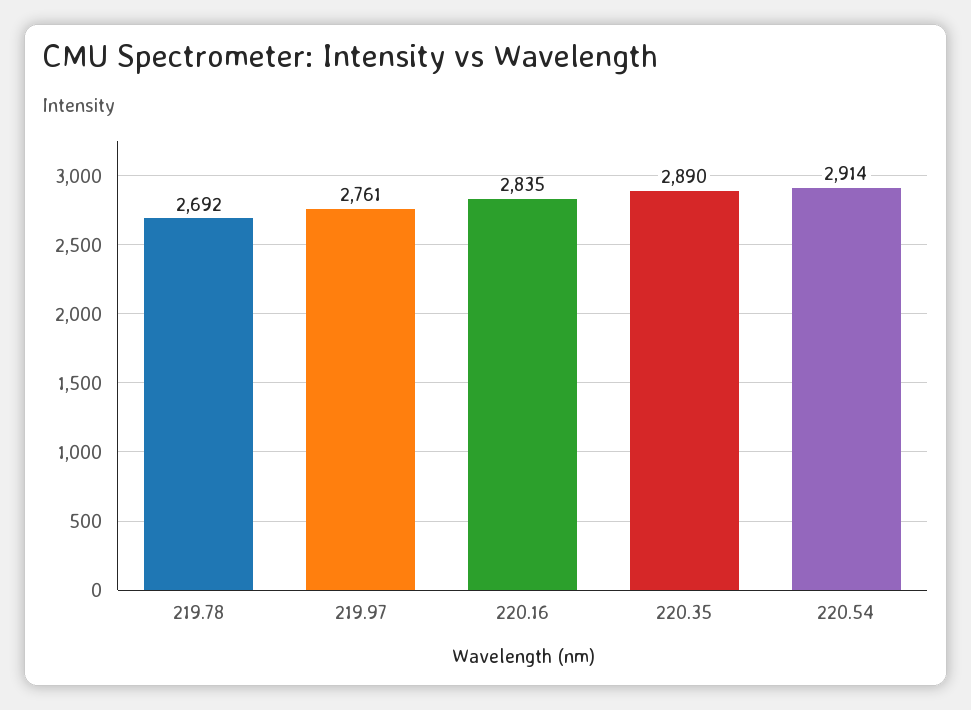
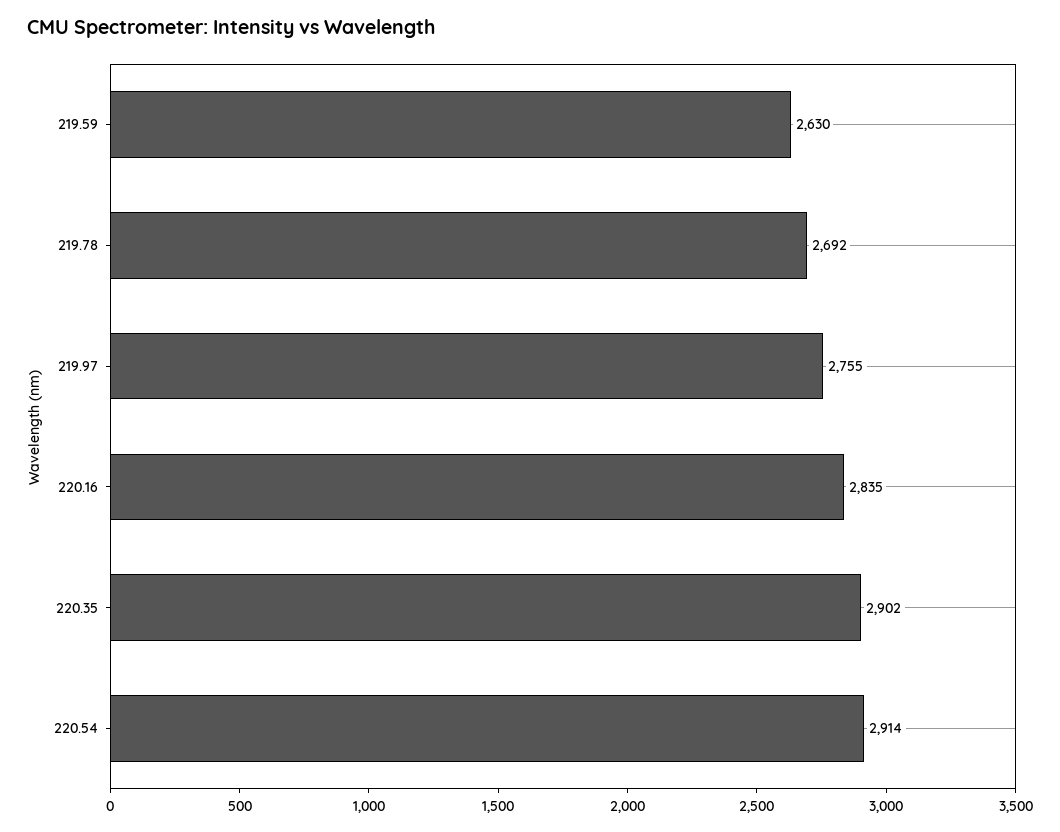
219.97: 2761 -> 2755
220.35: 2890 -> 2902
219.59: none -> 2630

